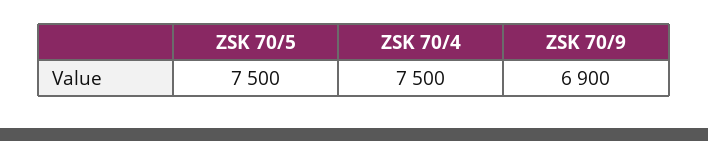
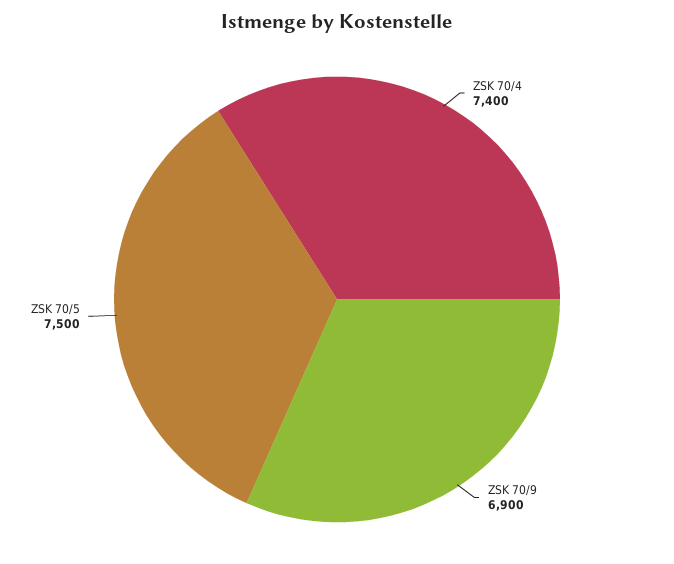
ZSK 70/4: 7500 -> 7400

